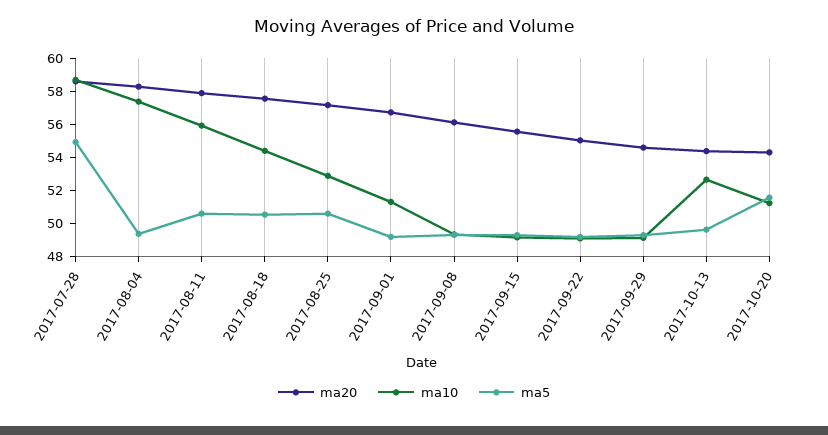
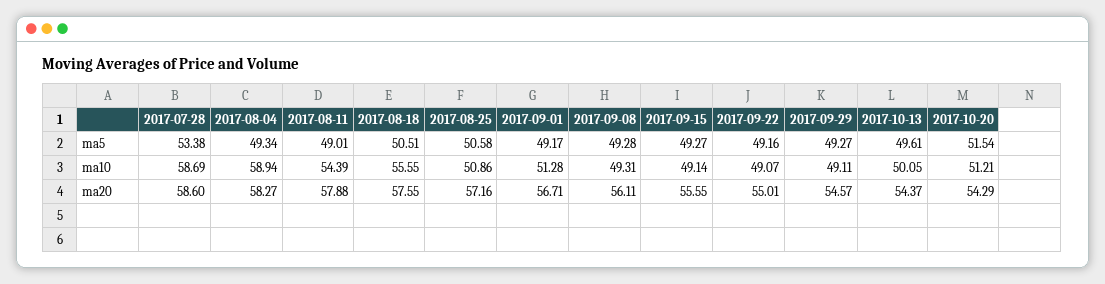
ma5, 2017-07-28: 55 -> 53.38
ma10, 2017-08-04: 57.5 -> 58.94
ma10, 2017-08-11: 56 -> 54.39
ma5, 2017-08-11: 50.5 -> 49.01
ma10, 2017-08-18: 54.5 -> 55.55
ma10, 2017-08-25: 53 -> 50.86
ma10, 2017-10-13: 52.5 -> 50.05

